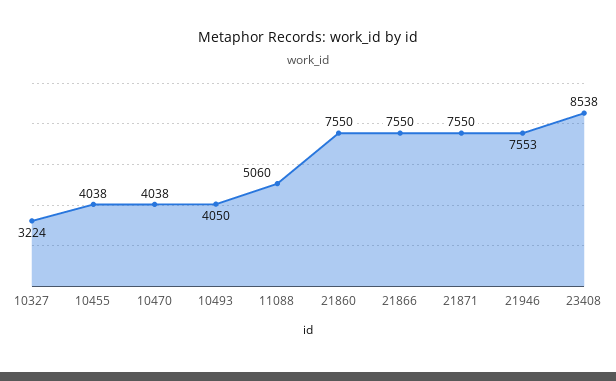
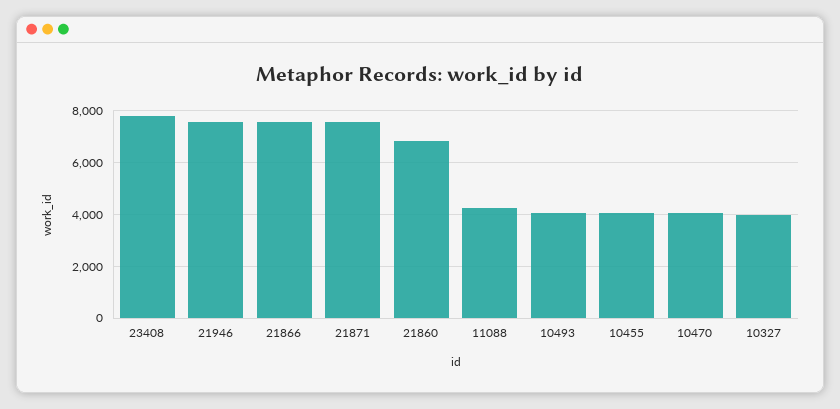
10327: 3224 -> 4000
11088: 5060 -> 4250
21860: 7550 -> 6750
23408: 8538 -> 7750

